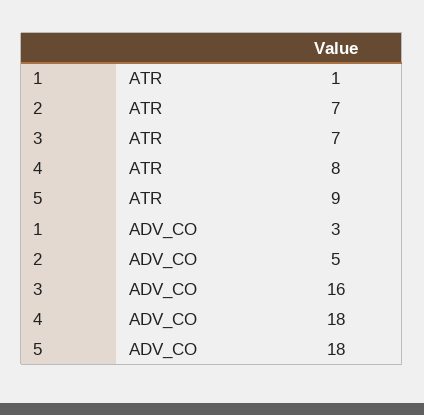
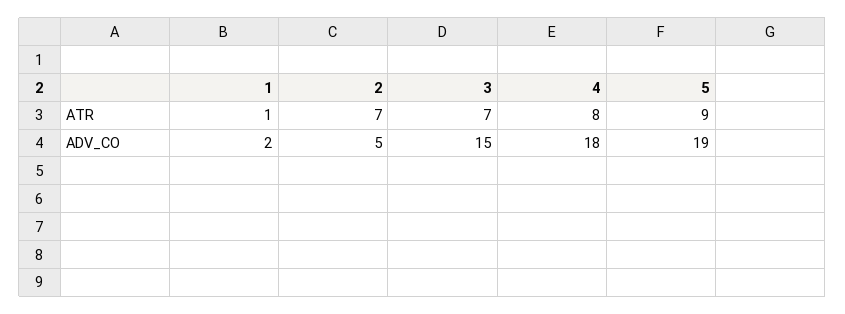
1, ADV_CO: 3 -> 2
3, ADV_CO: 16 -> 15
5, ADV_CO: 18 -> 19

